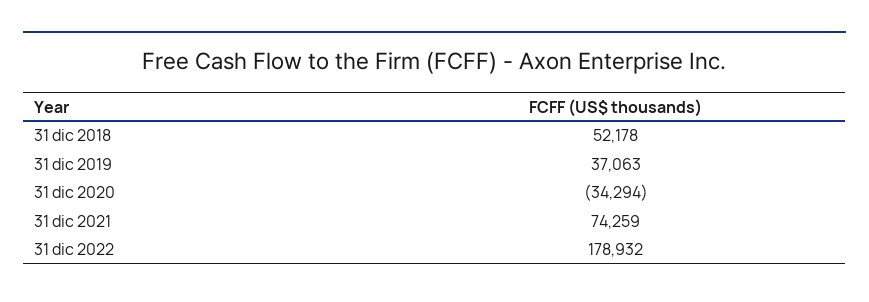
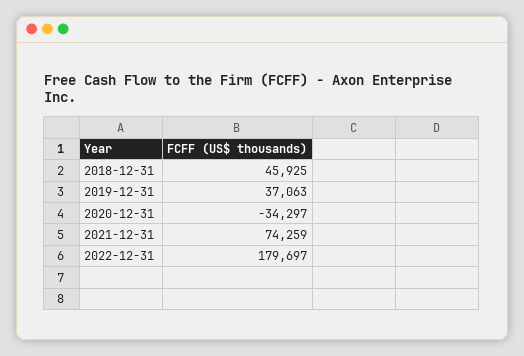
31 dic 2018: 52178 -> 45925
31 dic 2020: -34294 -> -34297
31 dic 2022: 178932 -> 179697

